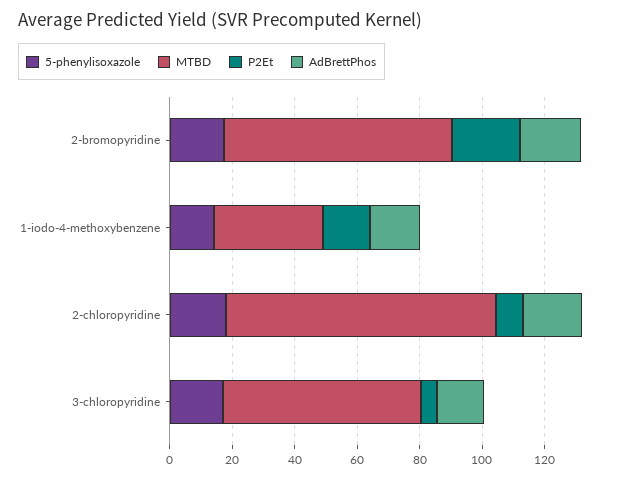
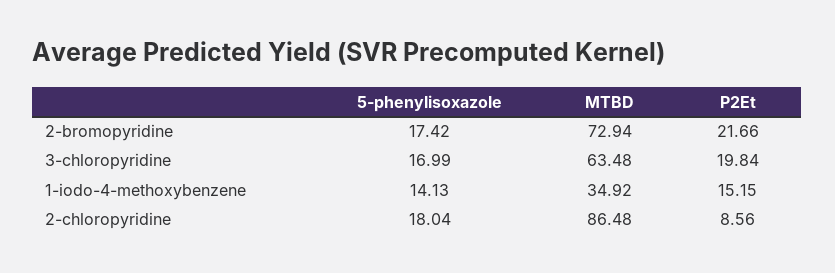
AdBrettPhos, 2-bromopyridine: 20 -> none
AdBrettPhos, 1-iodo-4-methoxybenzene: 15 -> none
AdBrettPhos, 2-chloropyridine: 20 -> none
P2Et, 3-chloropyridine: 5 -> 19.84
AdBrettPhos, 3-chloropyridine: 15 -> none

